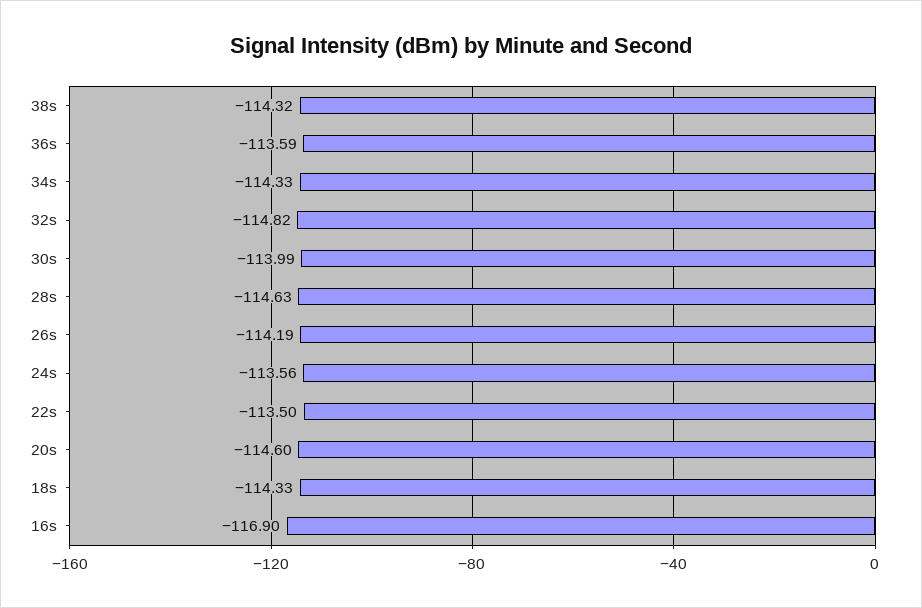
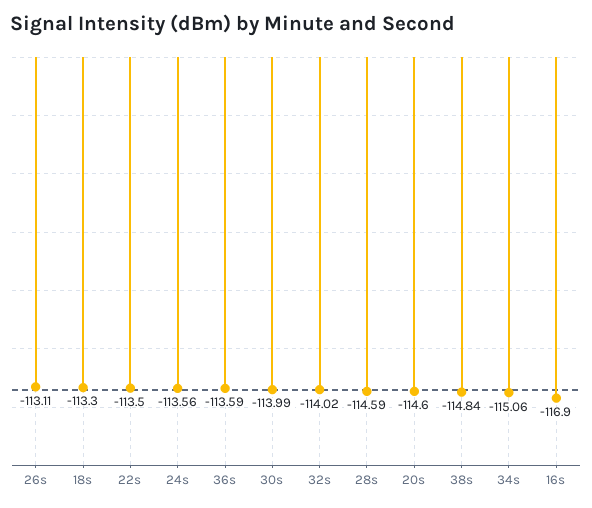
38s: -114.32 -> -114.84
34s: -114.33 -> -115.06
32s: -114.82 -> -114.02
28s: -114.63 -> -114.59
26s: -114.19 -> -113.11
18s: -114.33 -> -113.3

